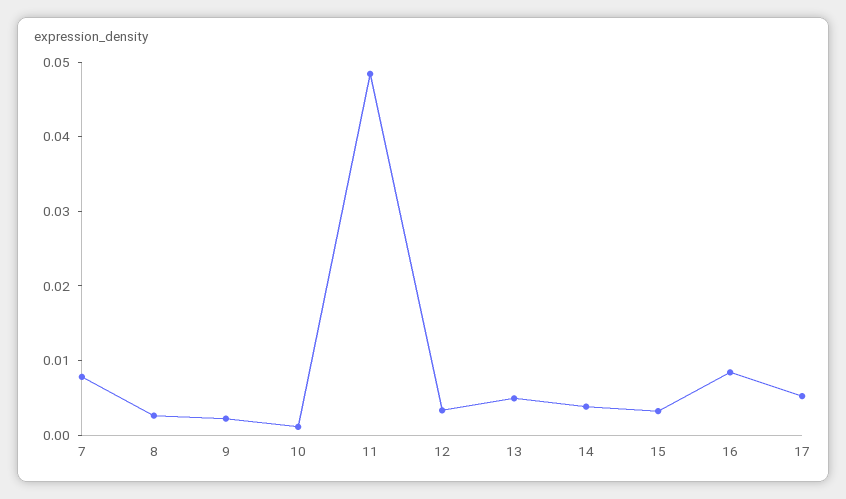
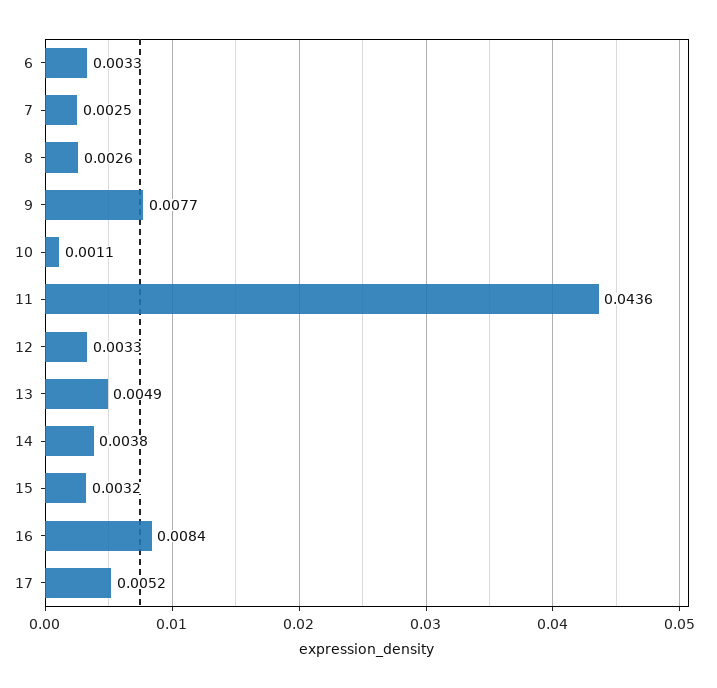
7: 0.008 -> 0.0025
9: 0.002 -> 0.0077
11: 0.048 -> 0.0436
6: none -> 0.0033

